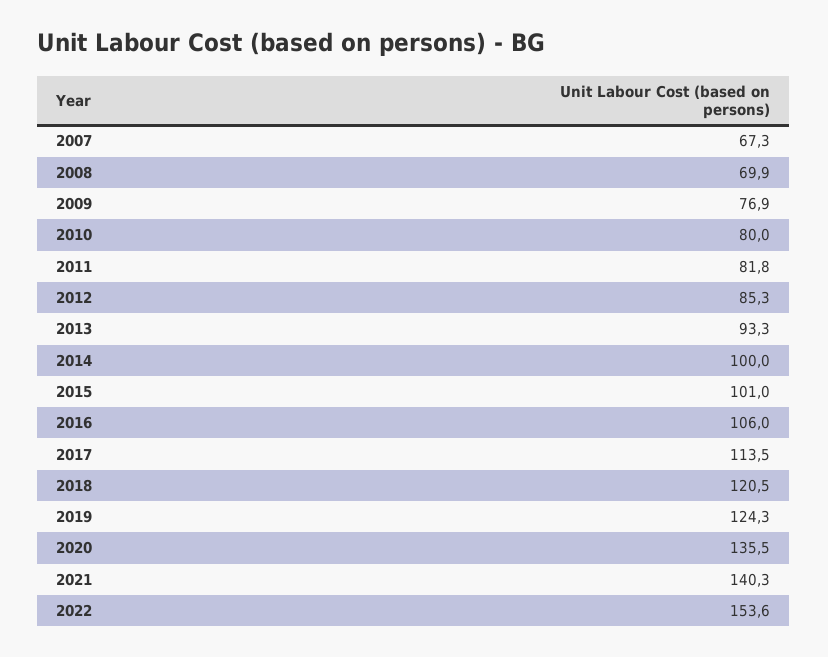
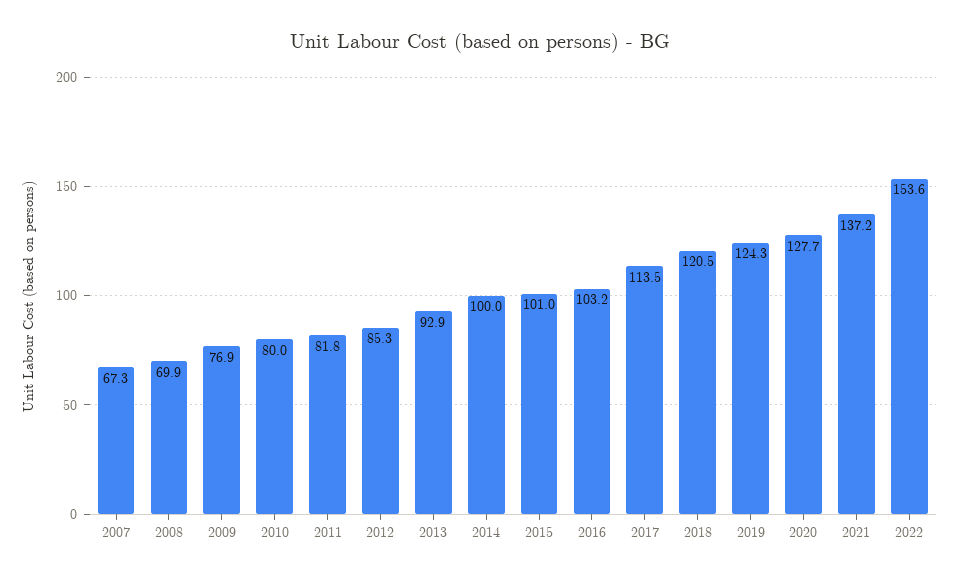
2013: 93.3 -> 92.9
2016: 106 -> 103.2
2020: 135.5 -> 127.7
2021: 140.3 -> 137.2

